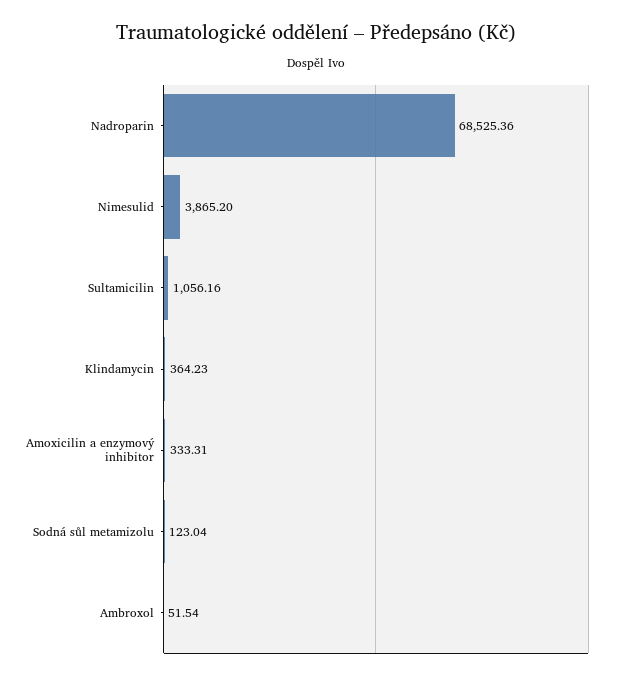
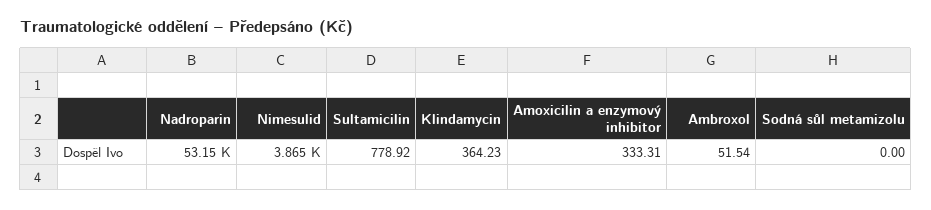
Nadroparin: 68525.36 -> 53150
Sultamicilin: 1056.16 -> 778.92
Sodná sůl metamizolu: 123.04 -> 0

